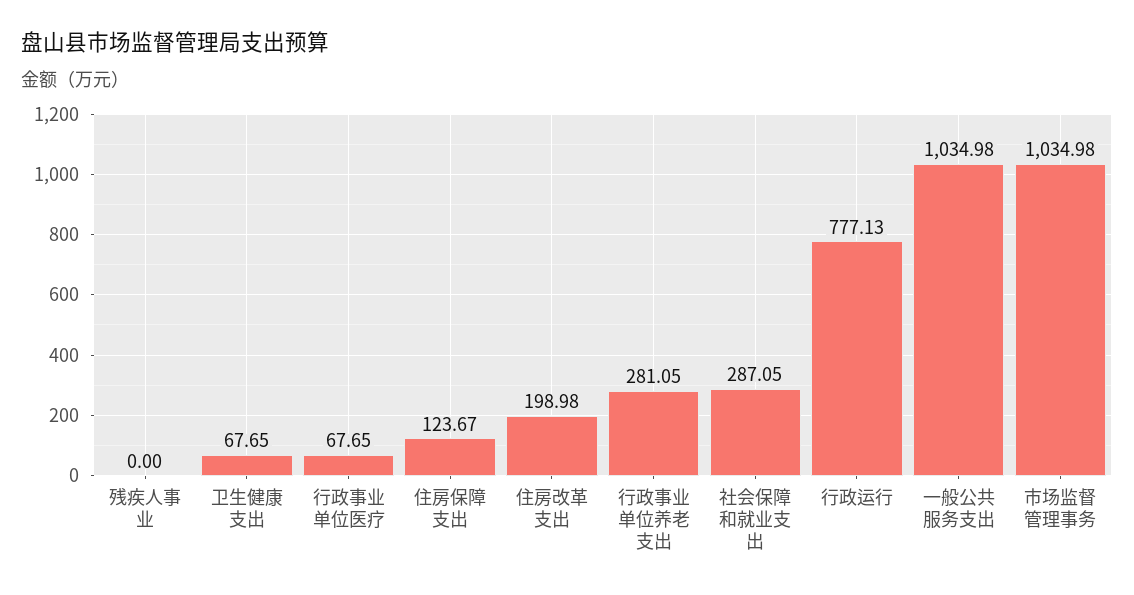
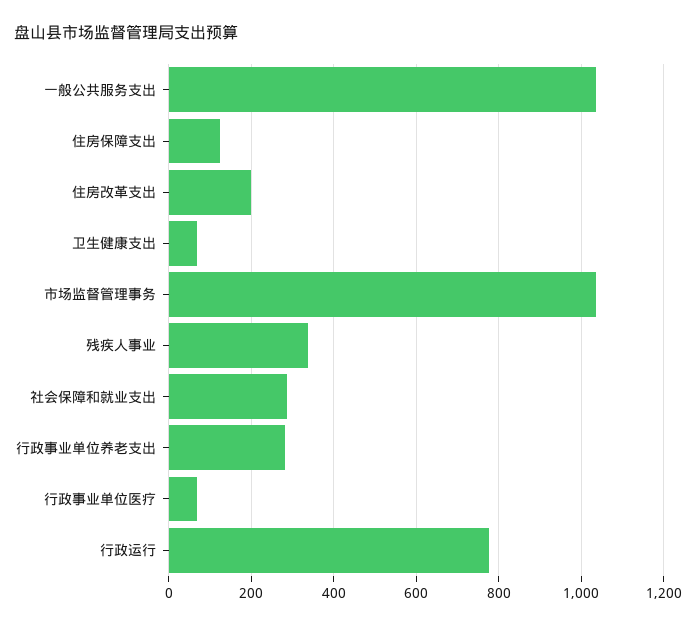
残疾人事业: 0 -> 340

